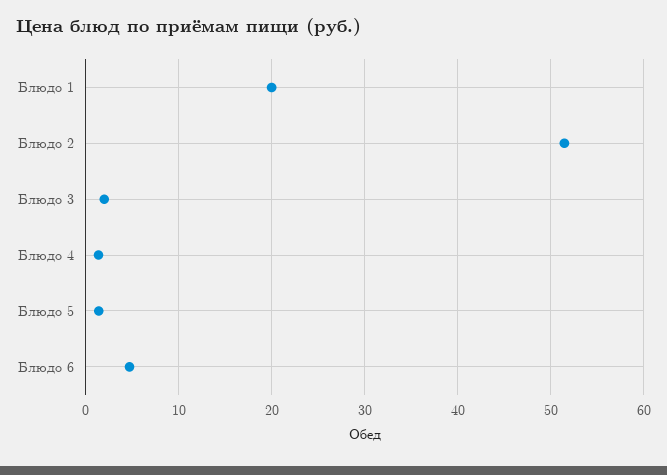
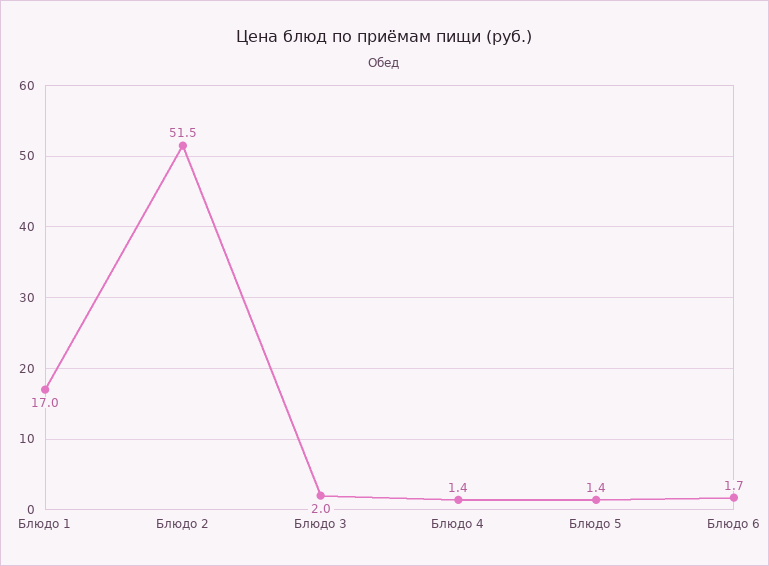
Блюдо 1: 20 -> 17
Блюдо 6: 5 -> 1.7

